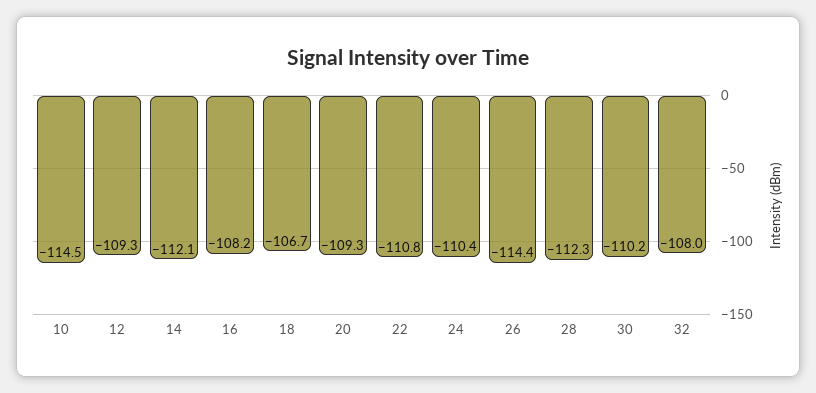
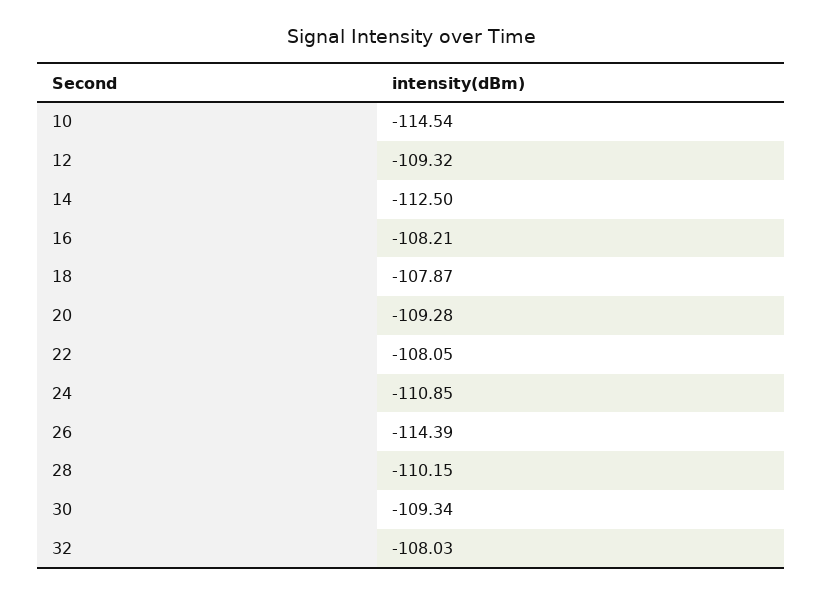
14: -112.1 -> -112.5
18: -106.7 -> -107.87
22: -110.8 -> -108.05
24: -110.4 -> -110.85
28: -112.3 -> -110.15
30: -110.2 -> -109.34

